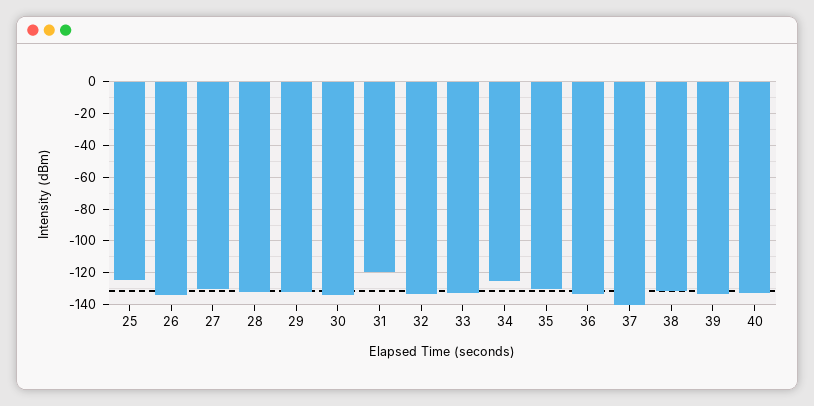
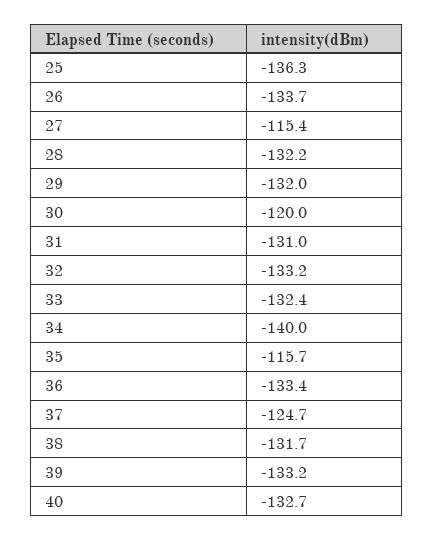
25: -125 -> -136.3
27: -130 -> -115.4
30: -135 -> -120
31: -120 -> -131
34: -125 -> -140
35: -130 -> -115.7
37: -140 -> -124.7

